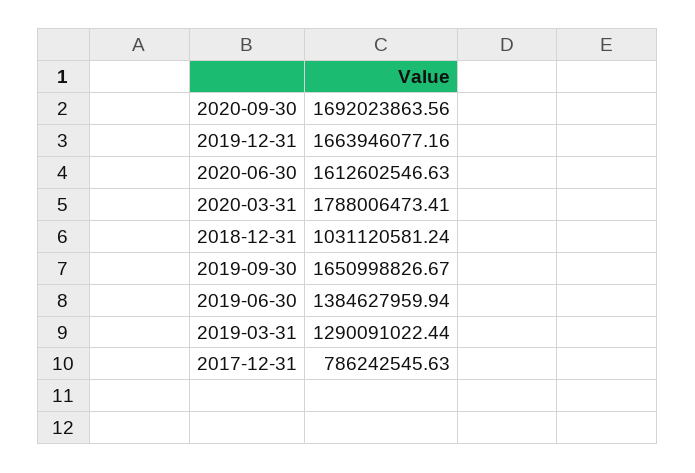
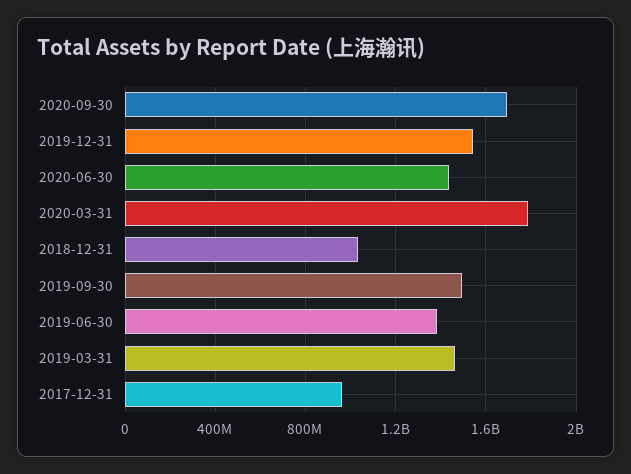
2019-12-31: 1663946077.16 -> 1550000000
2020-06-30: 1612602546.63 -> 1450000000
2019-09-30: 1650998826.67 -> 1500000000
2019-03-31: 1290091022.44 -> 1450000000
2017-12-31: 786242545.63 -> 950000000

